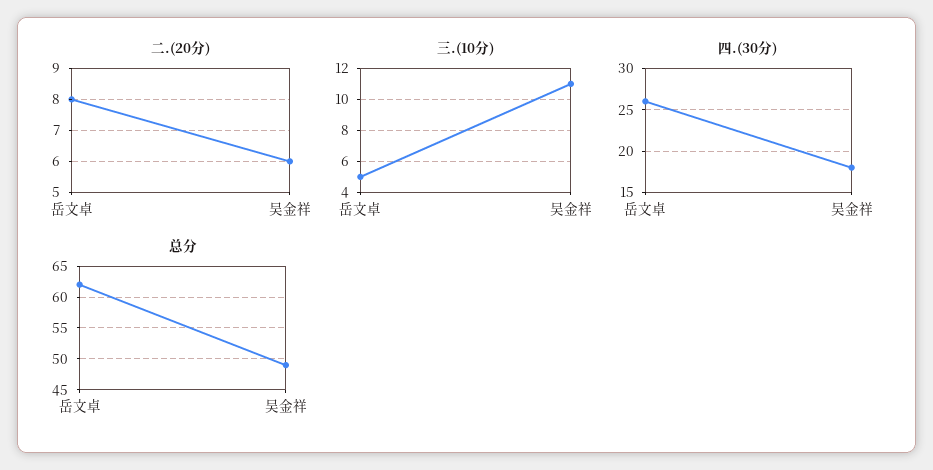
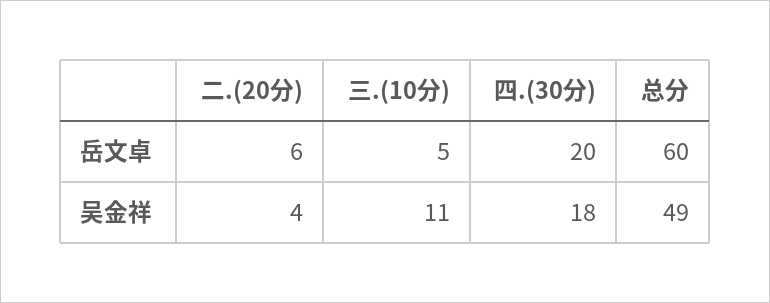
二.(20分), 岳文卓: 8 -> 6
二.(20分), 吴金祥: 6 -> 4
四.(30分), 岳文卓: 26 -> 20
总分, 岳文卓: 62 -> 60

